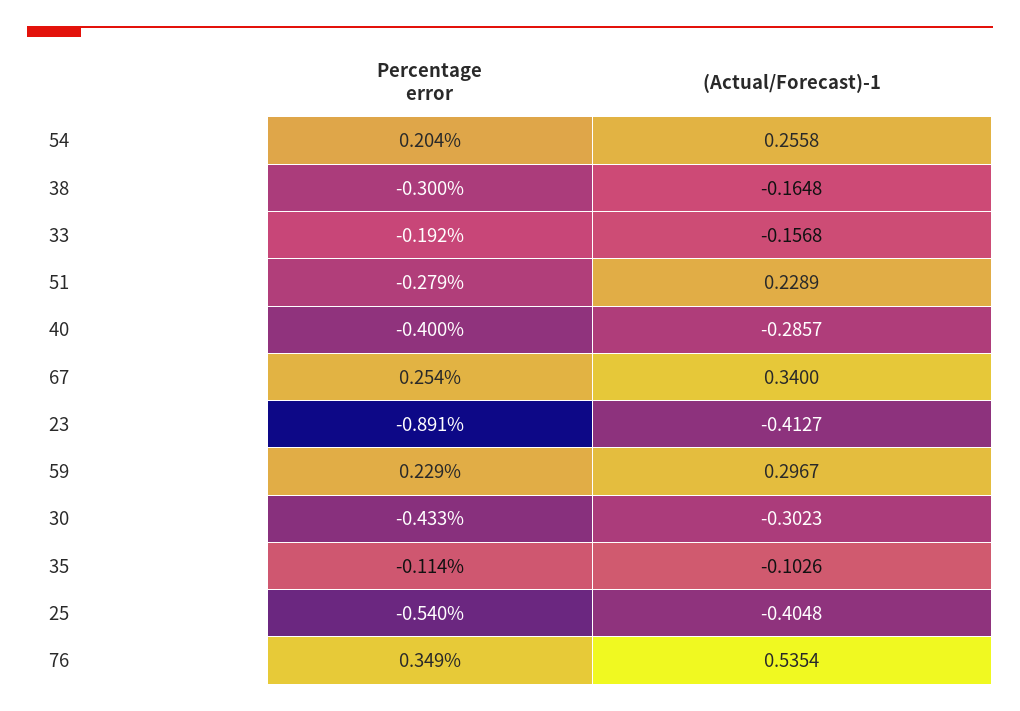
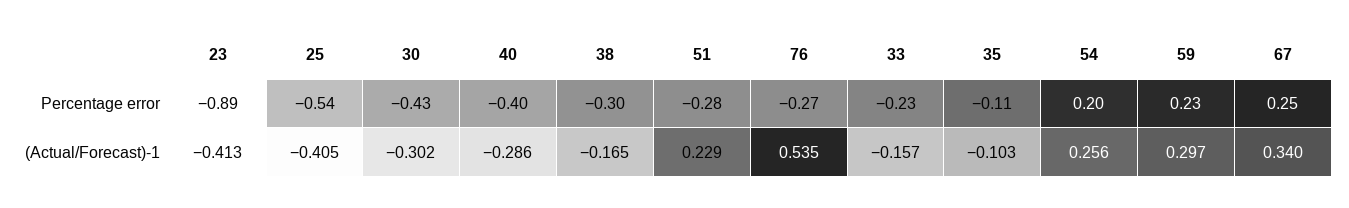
Percentage error, 33: -0.192 -> -0.23
Percentage error, 76: 0.349 -> -0.27

